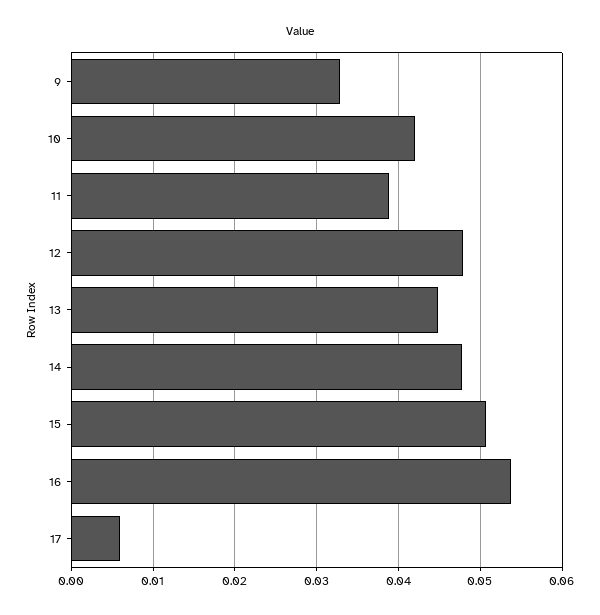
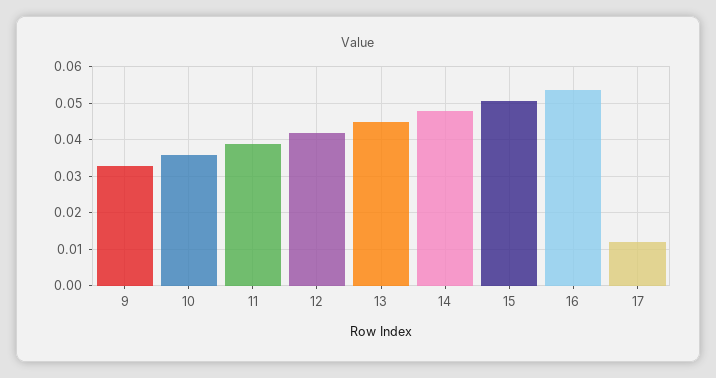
10: 0.042 -> 0.036
12: 0.048 -> 0.042
17: 0.006 -> 0.012

